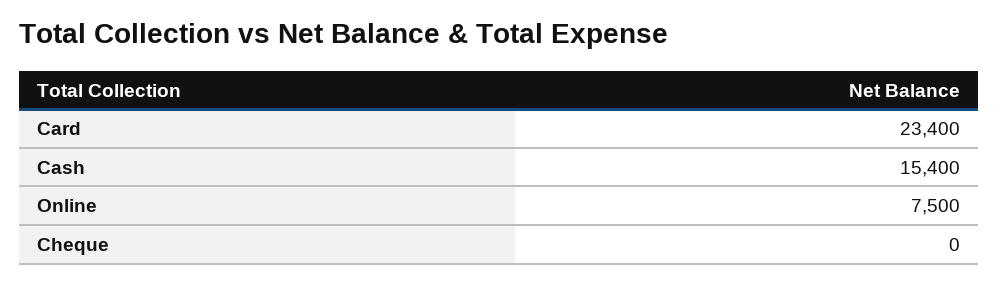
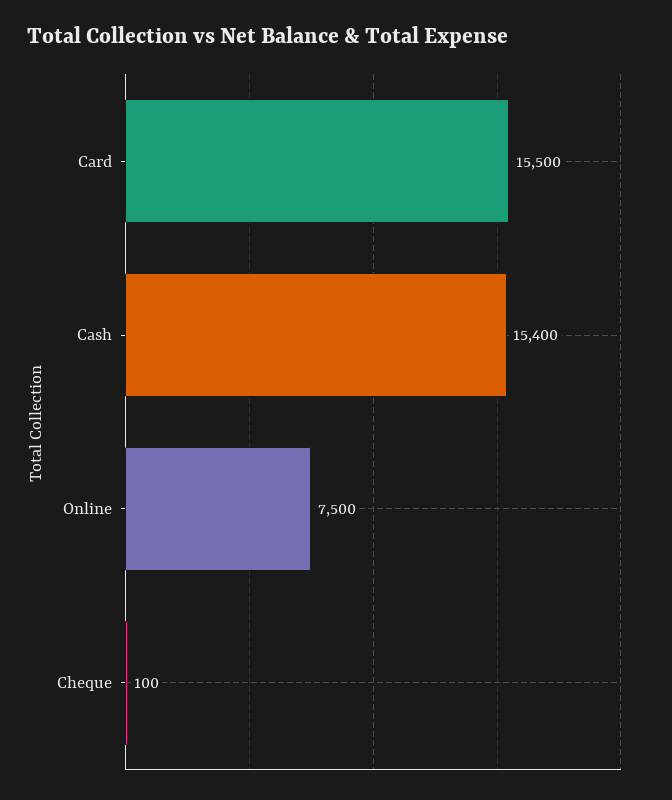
Card: 23400 -> 15500
Cheque: 0 -> 100

